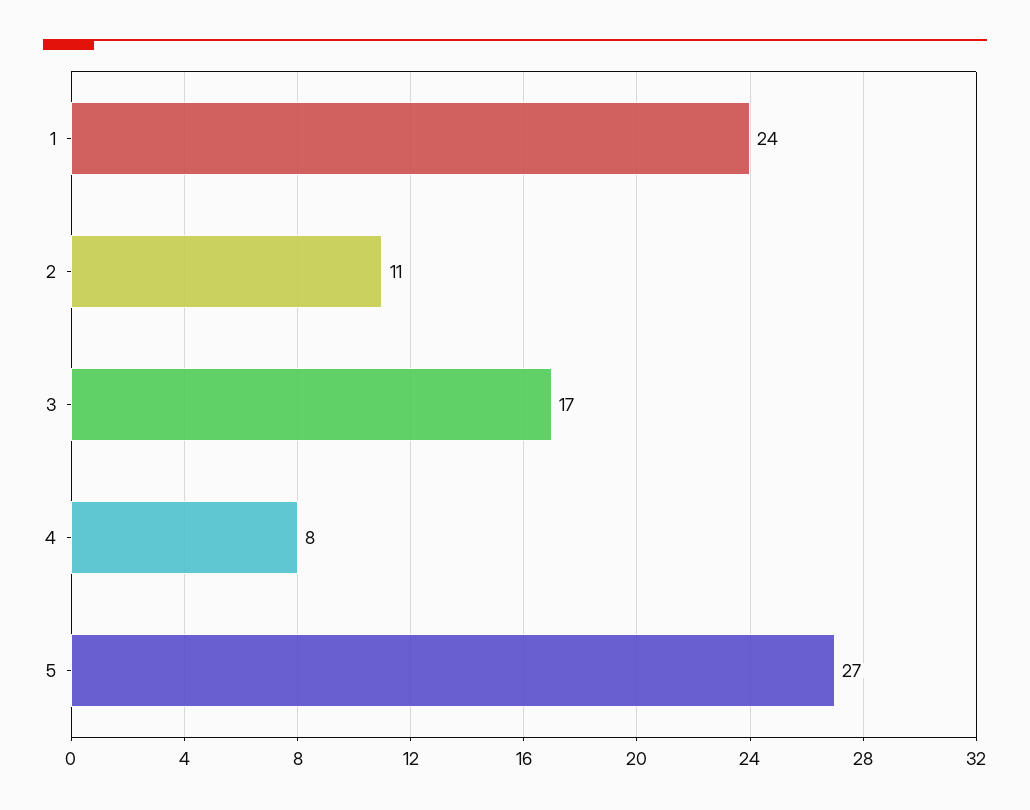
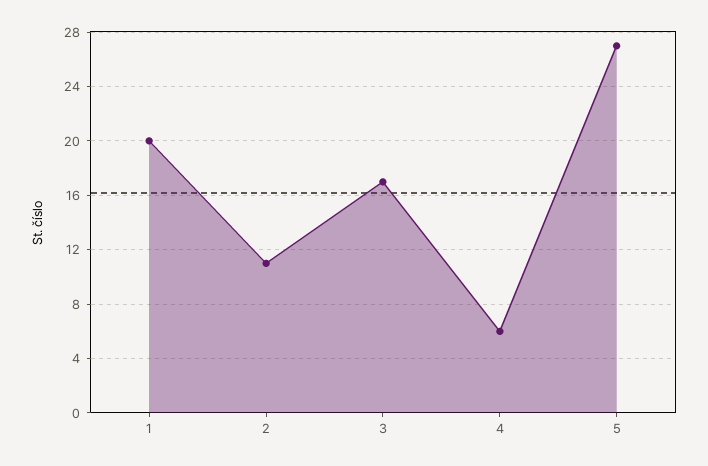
1: 24 -> 20
4: 8 -> 6

